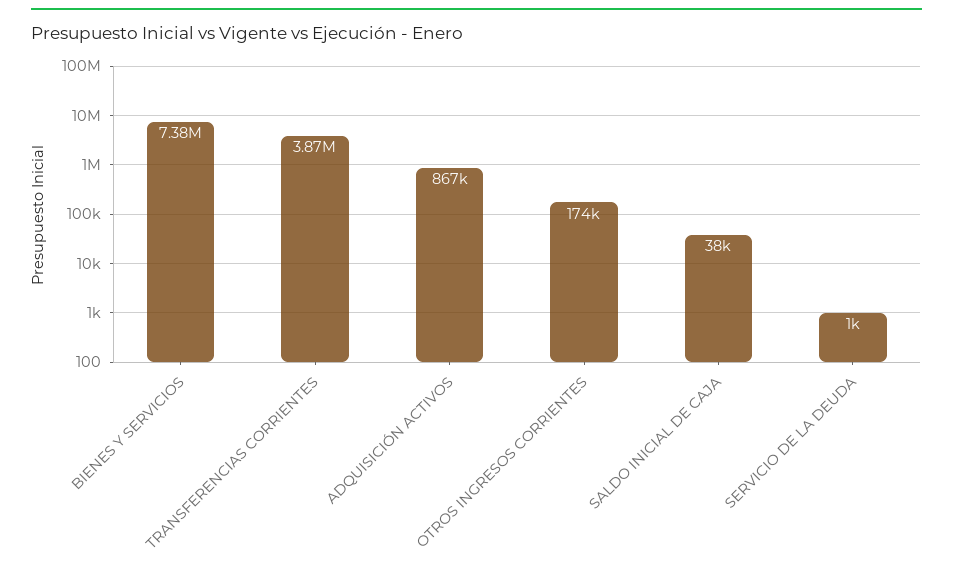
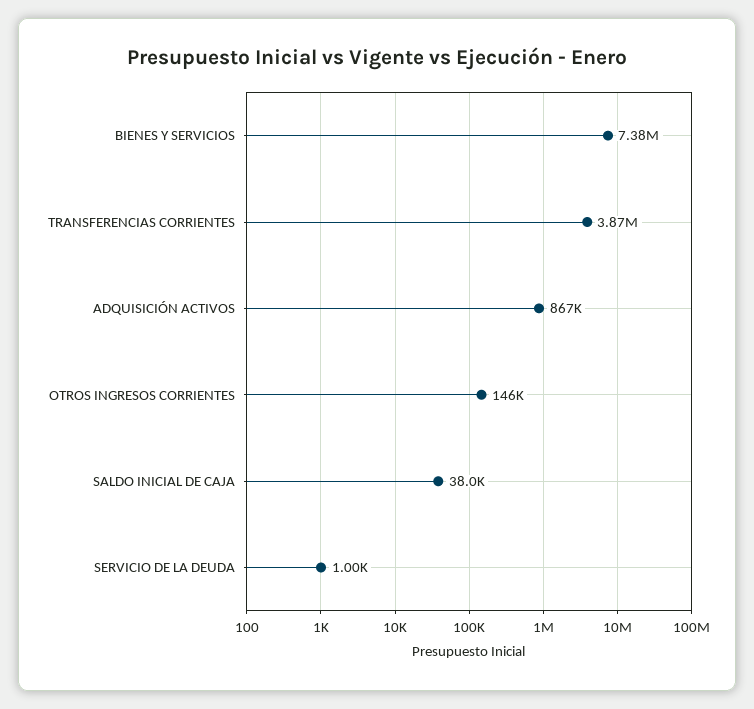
OTROS INGRESOS CORRIENTES: 174000 -> 146000

